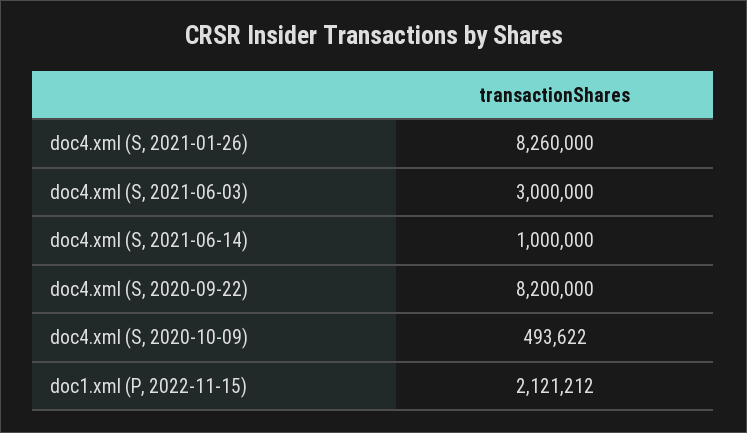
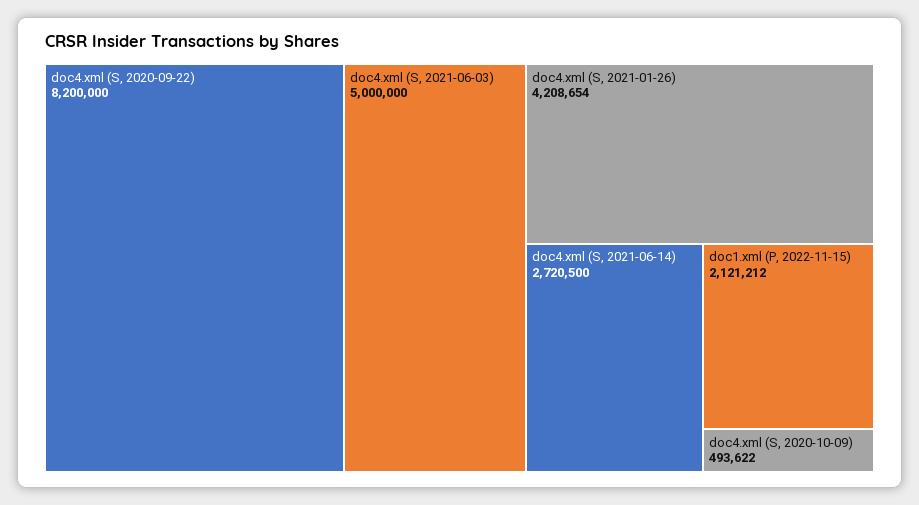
doc4.xml (S, 2021-01-26): 8260000 -> 4208654
doc4.xml (S, 2021-06-03): 3000000 -> 5000000
doc4.xml (S, 2021-06-14): 1000000 -> 2720500

